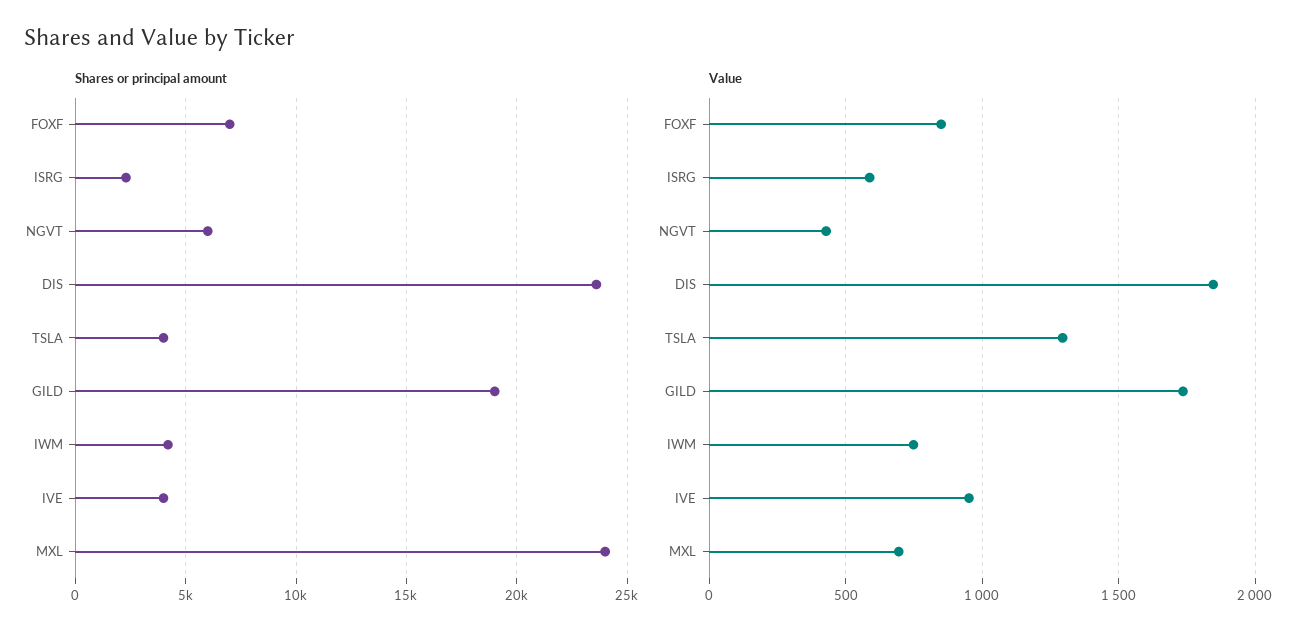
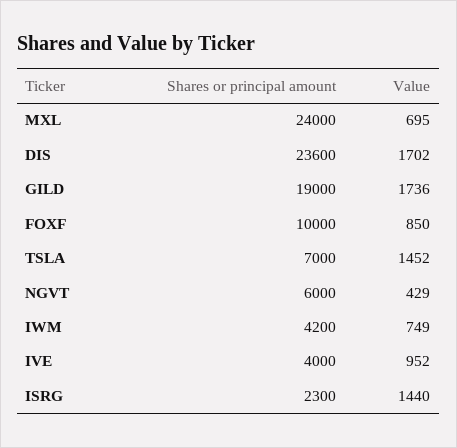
Shares or principal amount, FOXF: 7000 -> 10000
Shares or principal amount, TSLA: 4000 -> 7000
Value, ISRG: 600 -> 1440
Value, DIS: 1850 -> 1702
Value, TSLA: 1300 -> 1452

